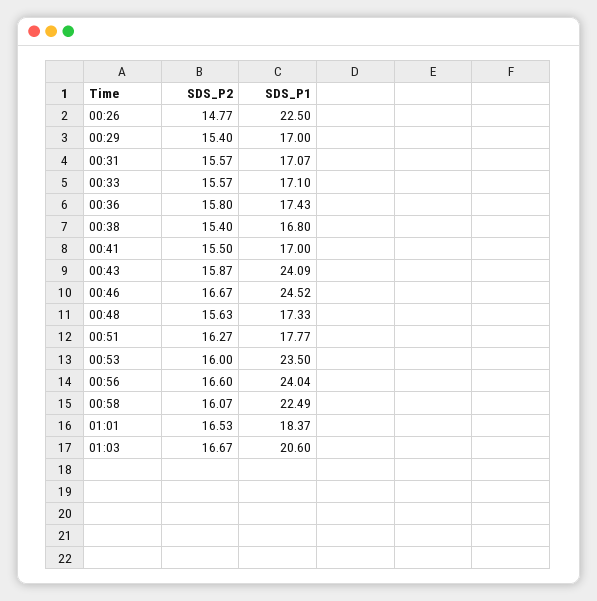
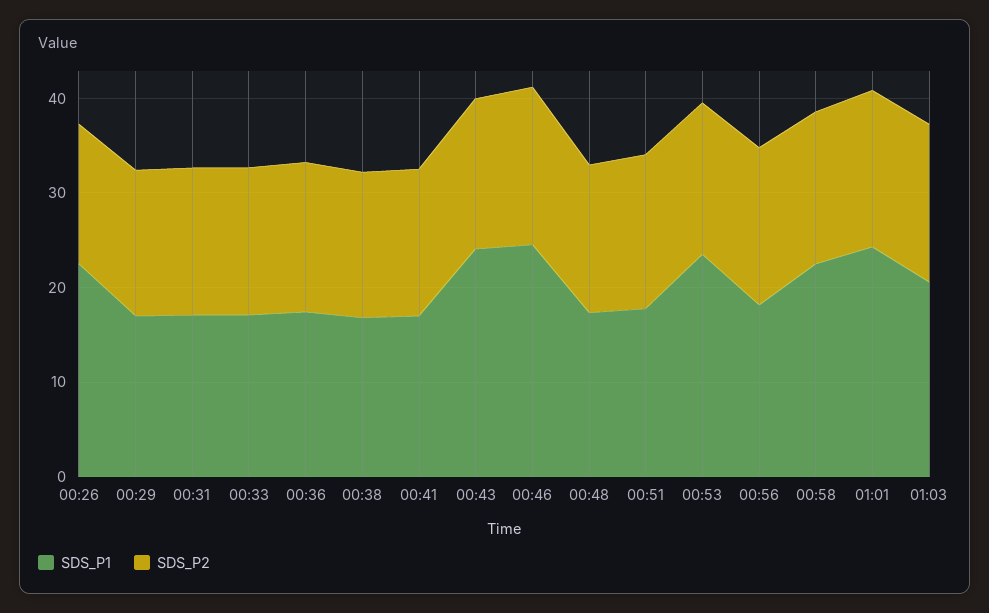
SDS_P1, 00:56: 24.04 -> 18
SDS_P1, 01:01: 18.37 -> 24

